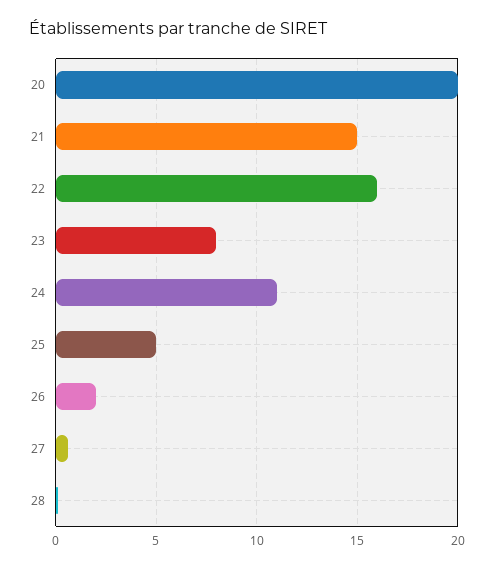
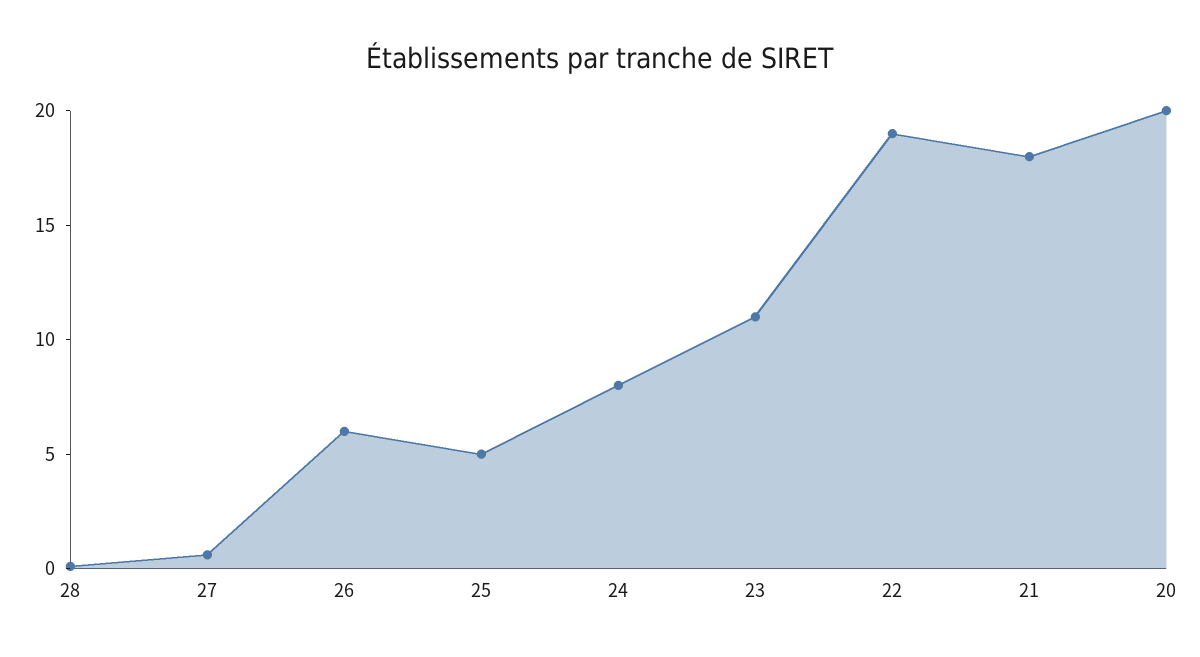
21: 15 -> 18
22: 16 -> 19
23: 8 -> 11
24: 11 -> 8
26: 2 -> 6

